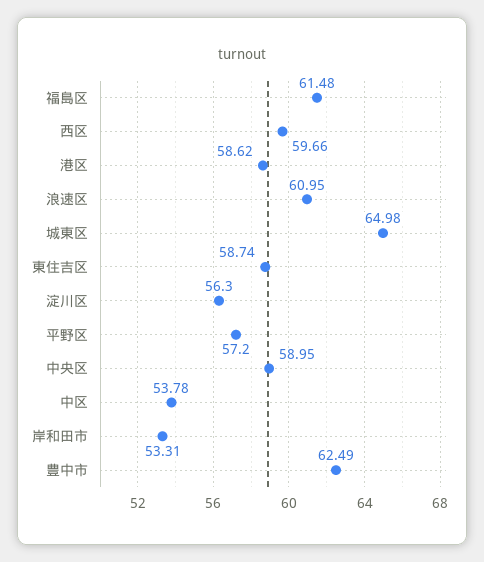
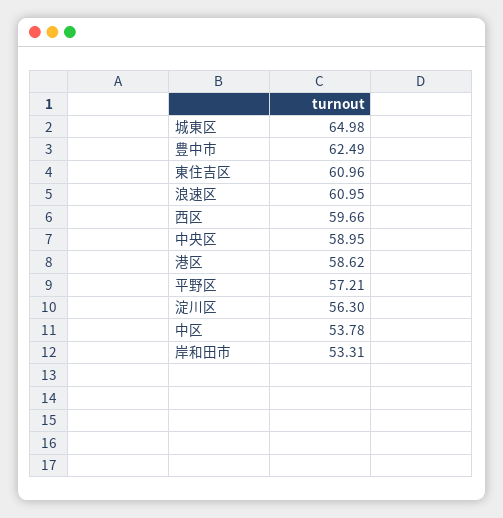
福島区: 61.48 -> none
東住吉区: 58.74 -> 60.96
平野区: 57.2 -> 57.21

